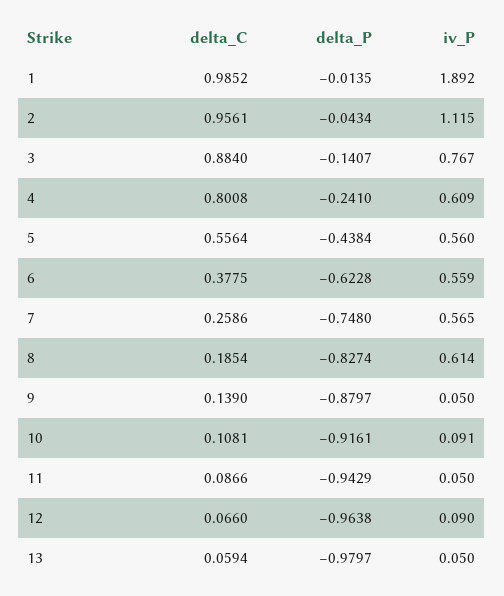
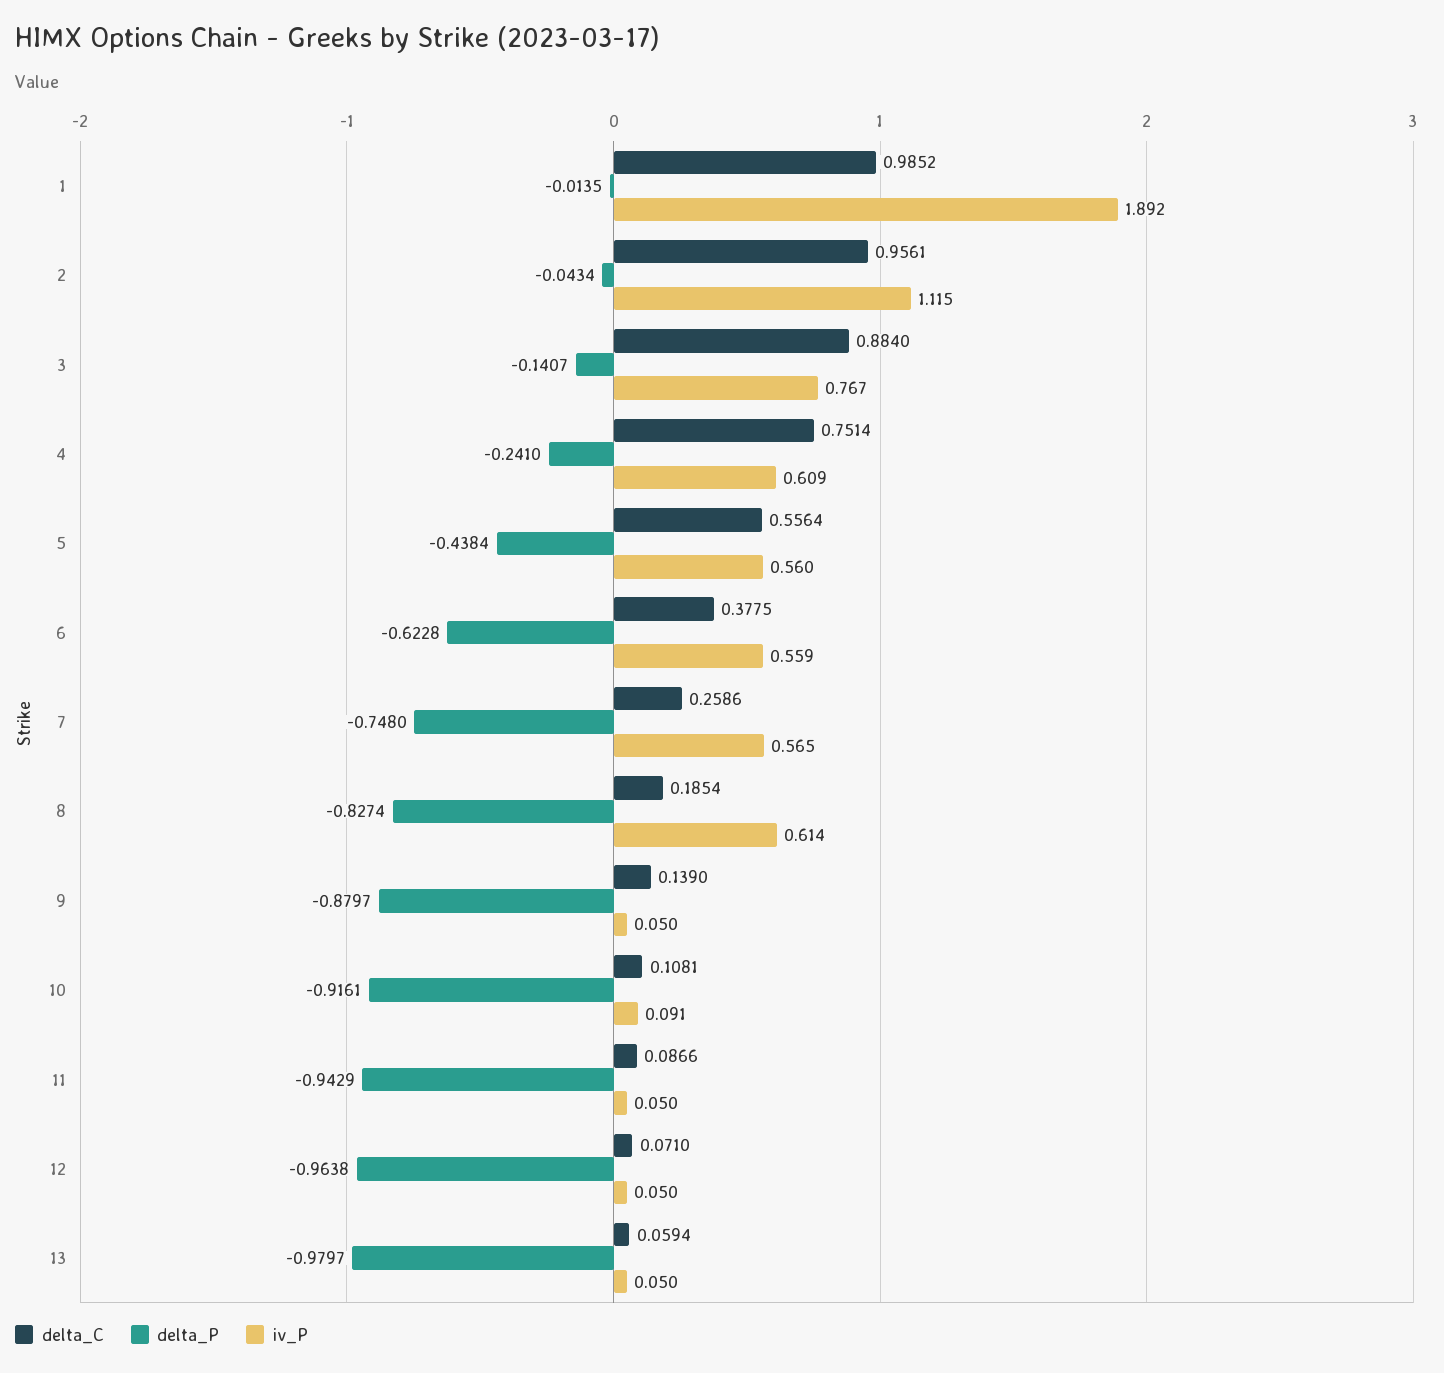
delta_C, 4: 0.8008 -> 0.7514
delta_C, 12: 0.066 -> 0.071
iv_P, 12: 0.09 -> 0.05

